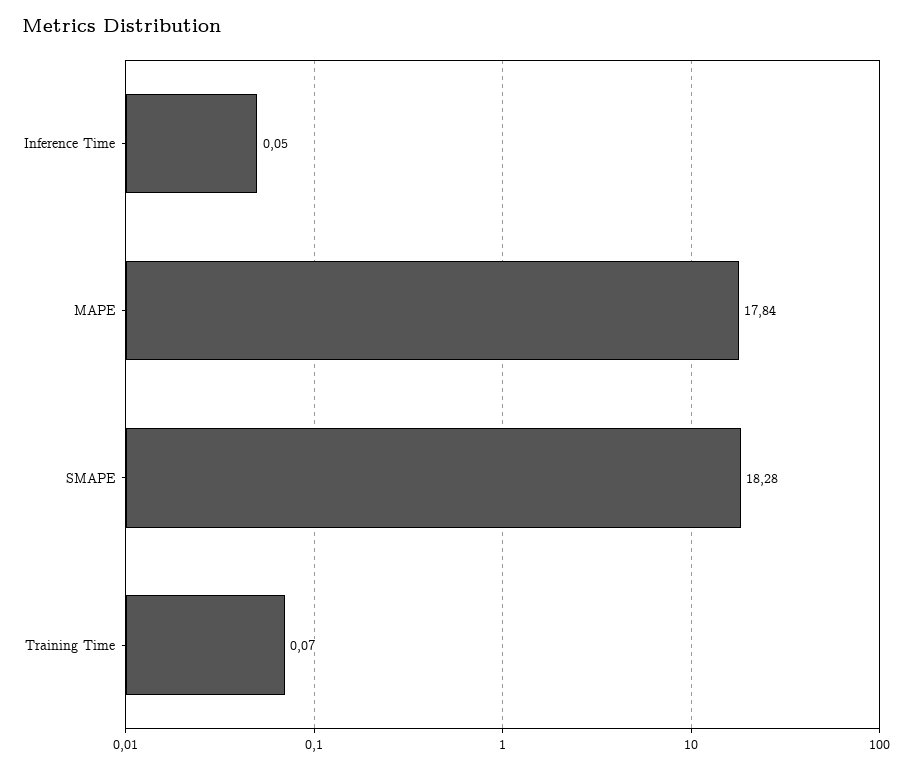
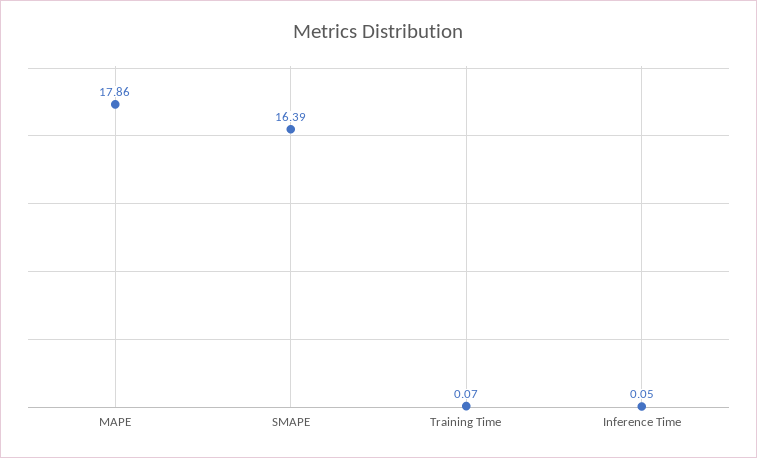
MAPE: 17.84 -> 17.86
SMAPE: 18.28 -> 16.39

